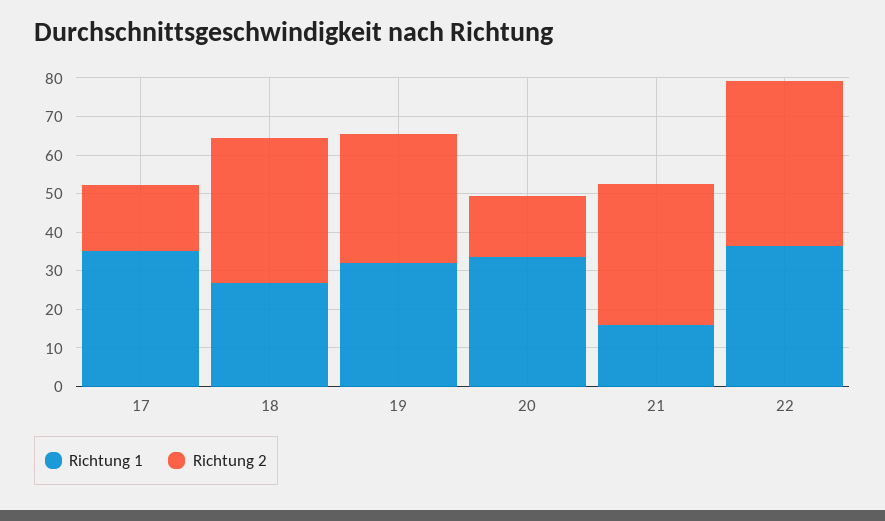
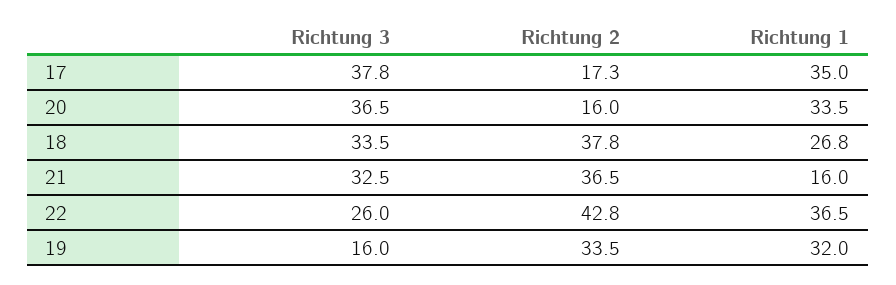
Richtung 3, 17: none -> 37.8
Richtung 3, 20: none -> 36.5
Richtung 3, 18: none -> 33.5
Richtung 3, 21: none -> 32.5
Richtung 3, 22: none -> 26
Richtung 3, 19: none -> 16

